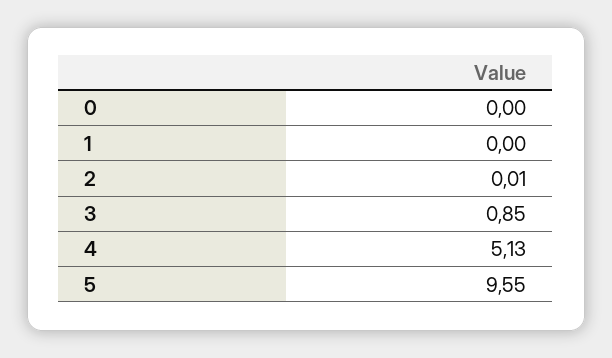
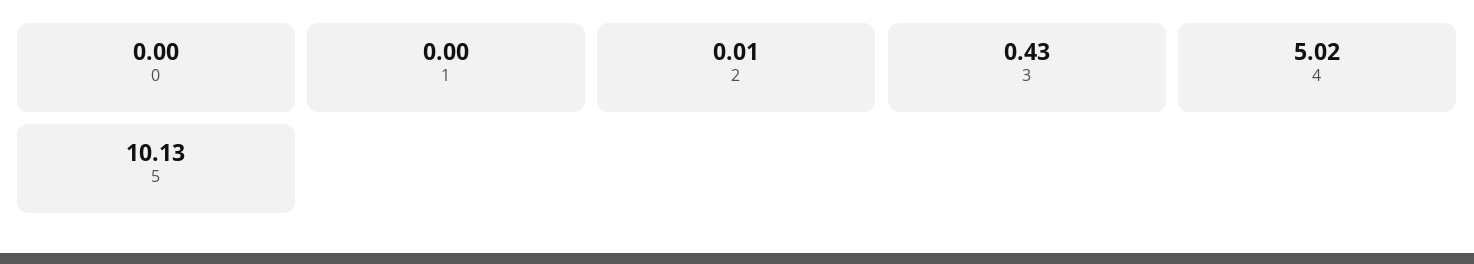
3: 0.85 -> 0.43
4: 5.13 -> 5.02
5: 9.55 -> 10.13

